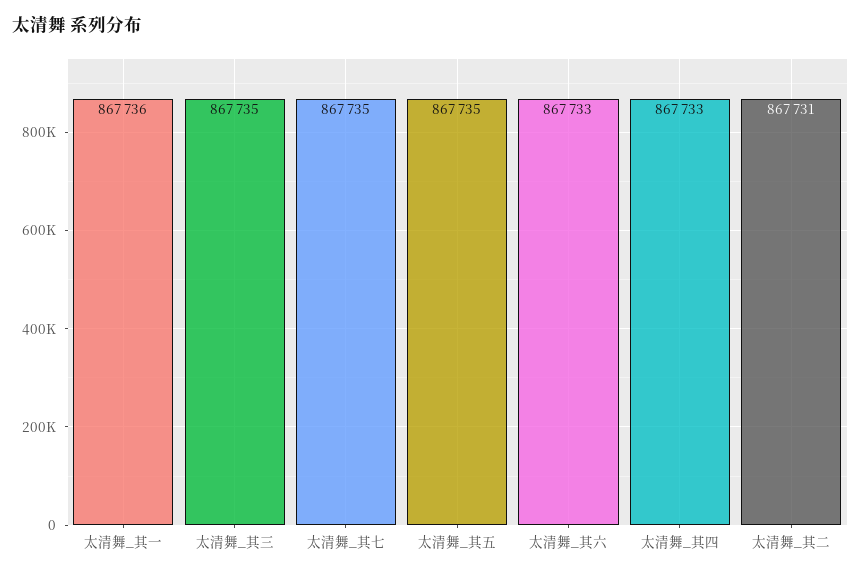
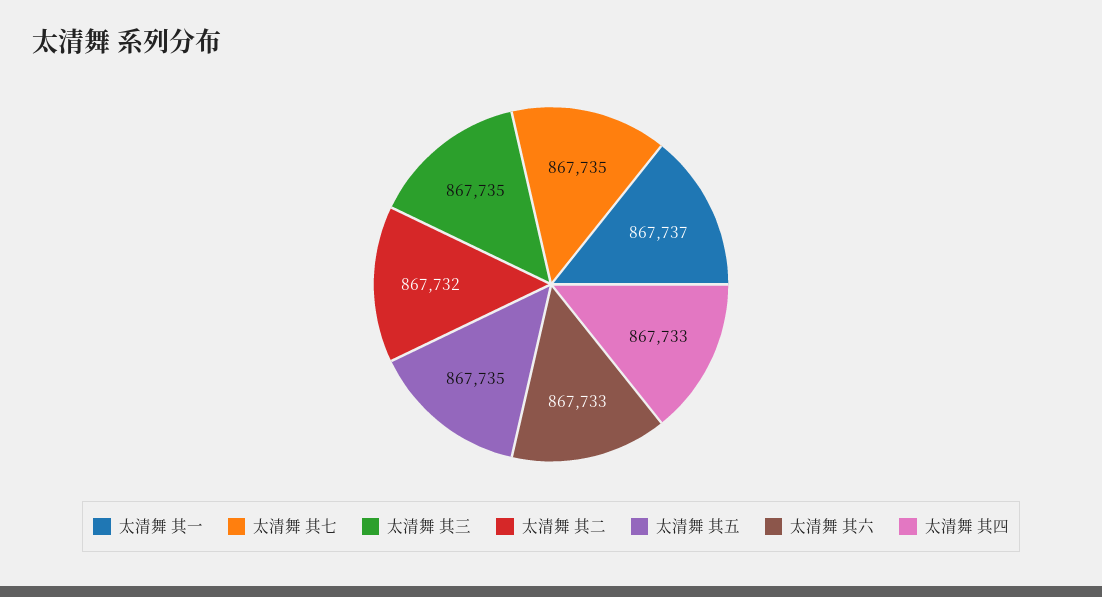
太清舞_其一: 867736 -> 867737
太清舞_其二: 867731 -> 867732

